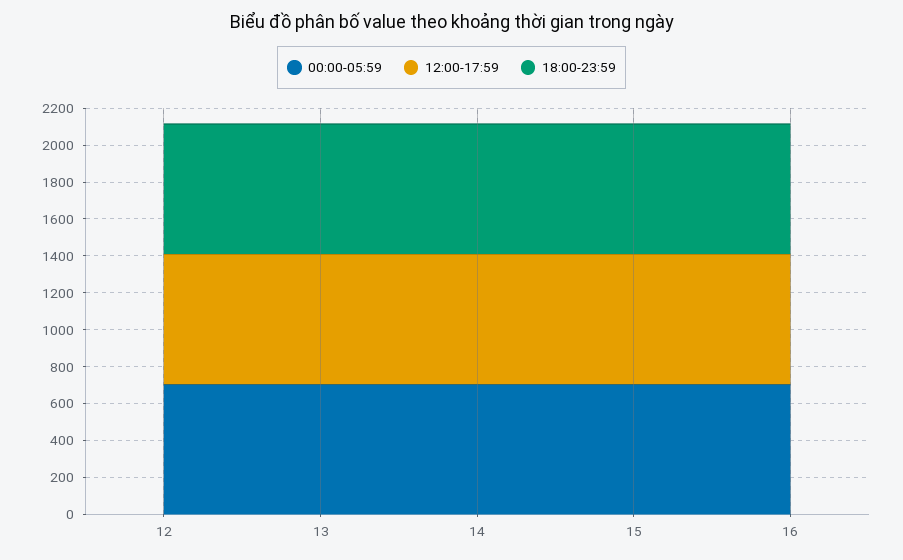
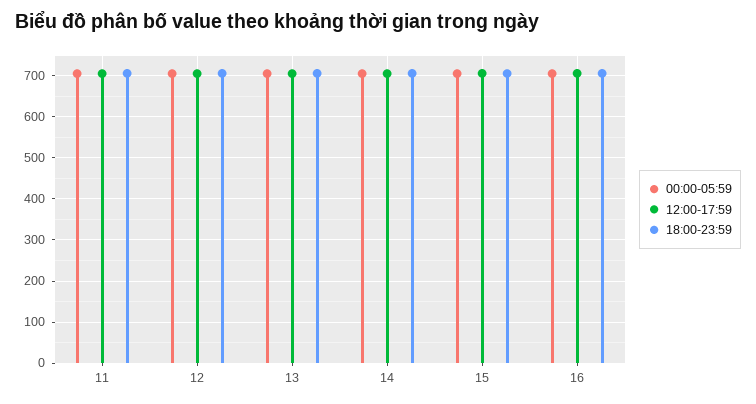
00:00-05:59, 11: none -> 700
12:00-17:59, 11: none -> 700
18:00-23:59, 11: none -> 700

